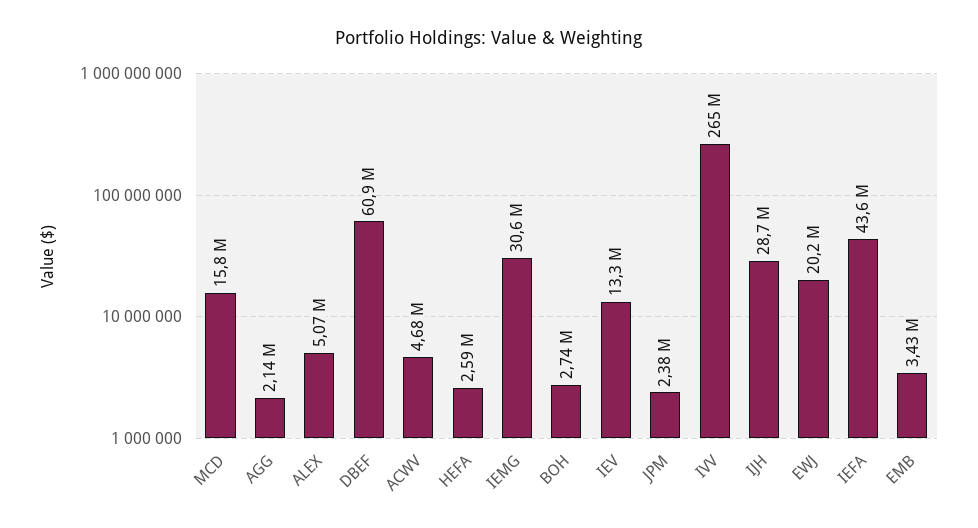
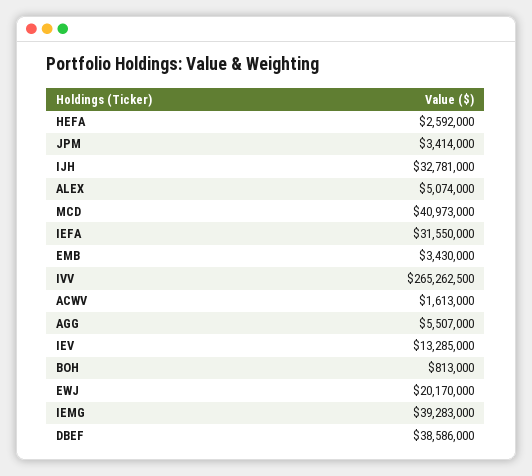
MCD: 15800000 -> 40973000
AGG: 2140000 -> 5507000
DBEF: 60900000 -> 38586000
ACWV: 4680000 -> 1613000
IEMG: 30600000 -> 39283000
BOH: 2740000 -> 813000
JPM: 2380000 -> 3414000
IJH: 28700000 -> 32781000
IEFA: 43600000 -> 31550000

